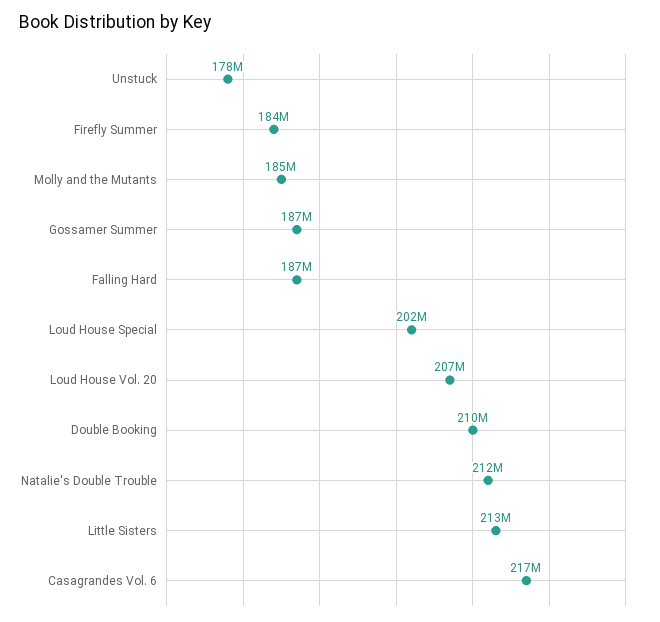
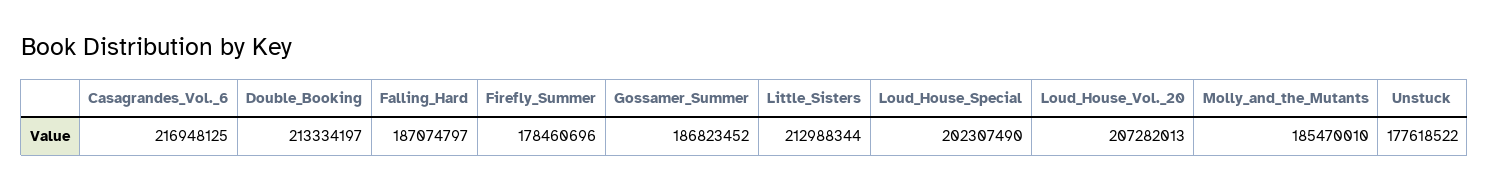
Firefly Summer: 184000000 -> 178460696
Double Booking: 210000000 -> 213334197
Natalie's Double Trouble: 212000000 -> none

